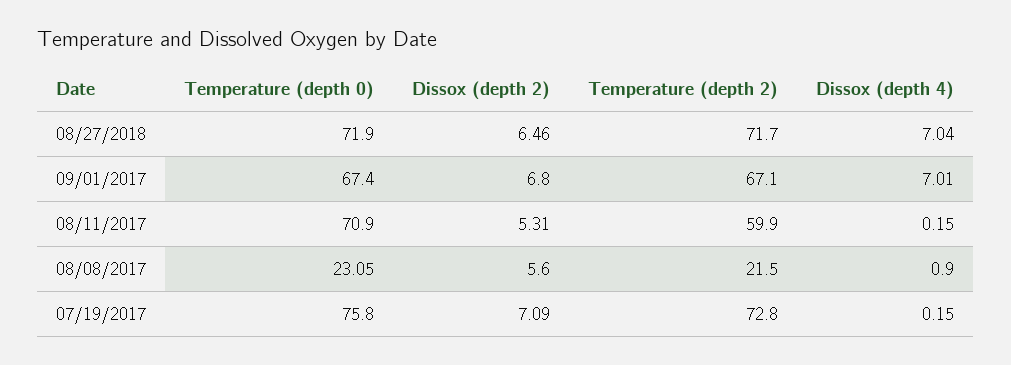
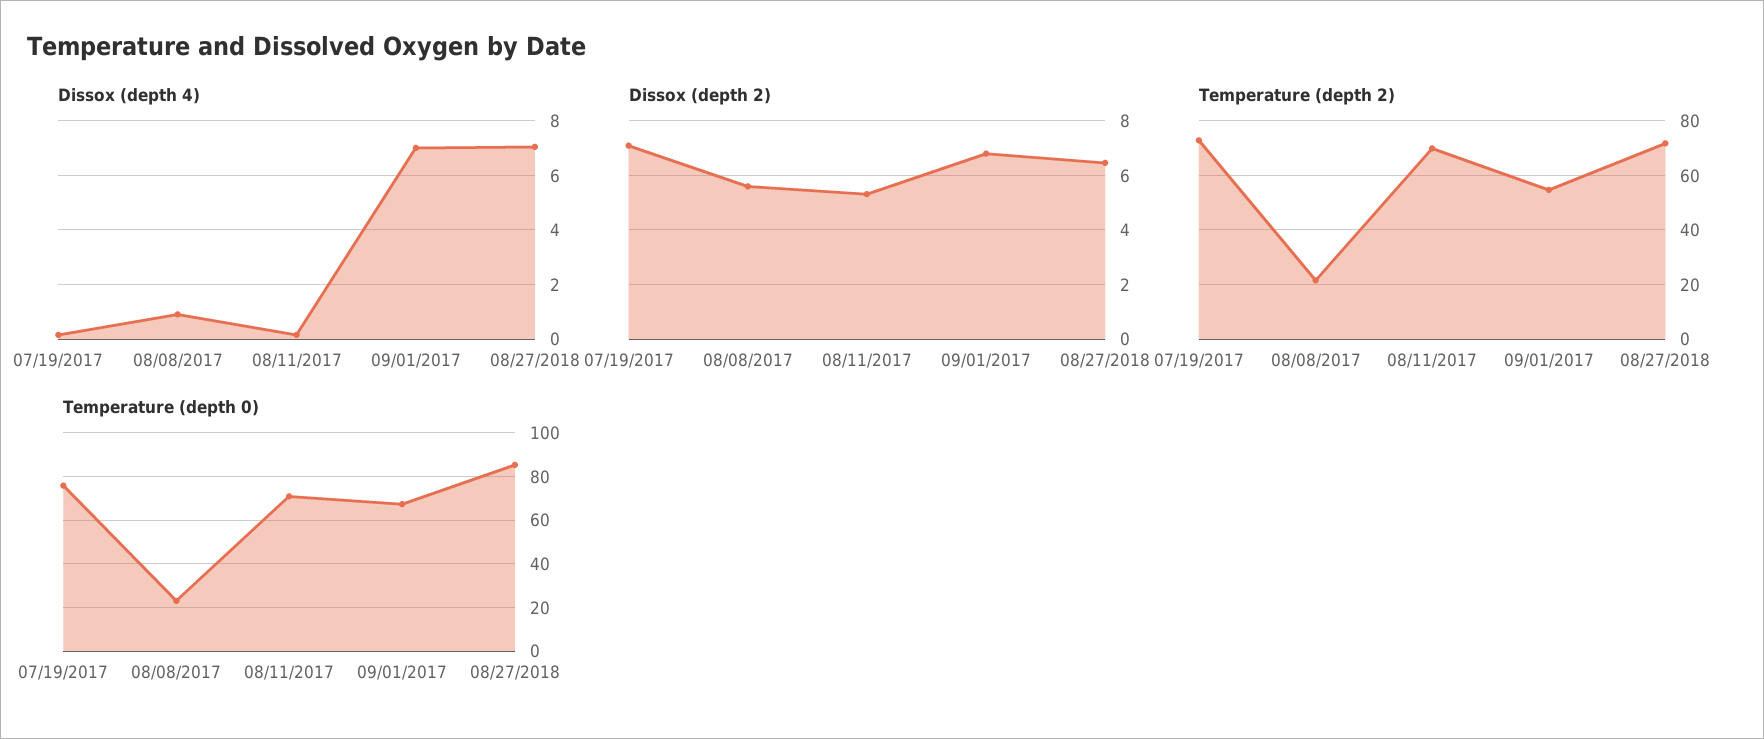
Temperature (depth 0), 08/27/2018: 71.9 -> 85
Temperature (depth 2), 09/01/2017: 67.1 -> 55
Temperature (depth 2), 08/11/2017: 59.9 -> 70

